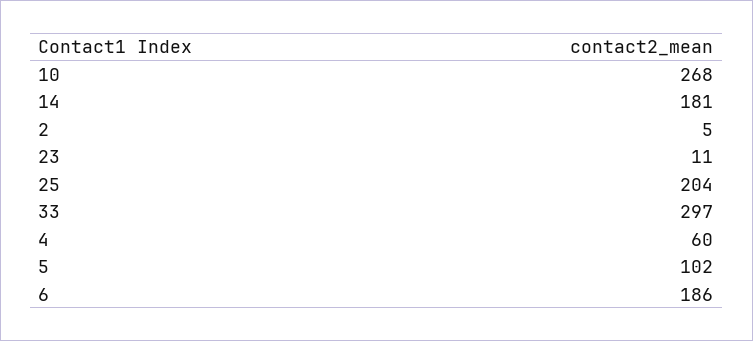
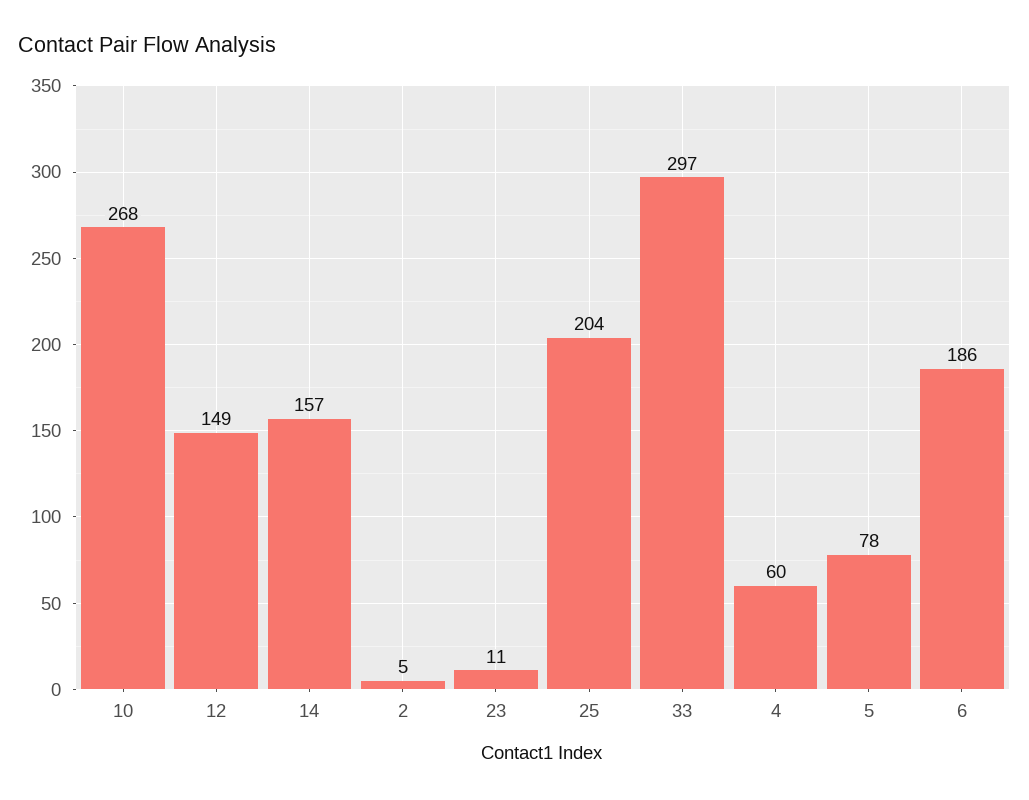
14: 181 -> 157
5: 102 -> 78
12: none -> 149

